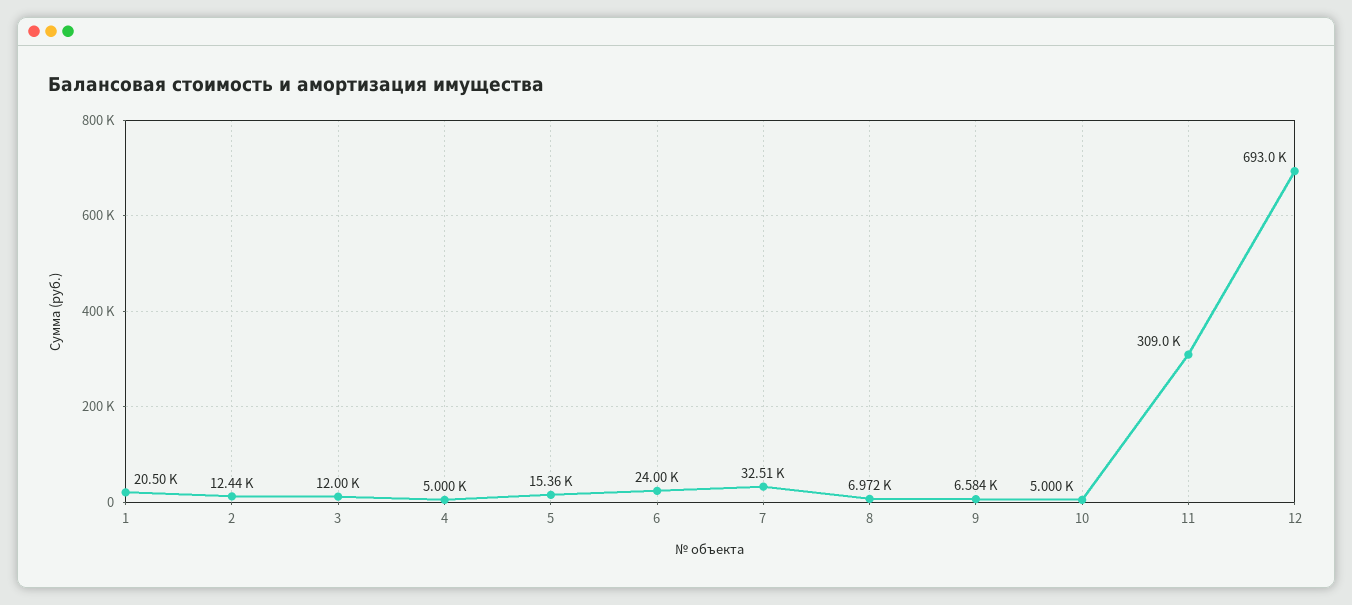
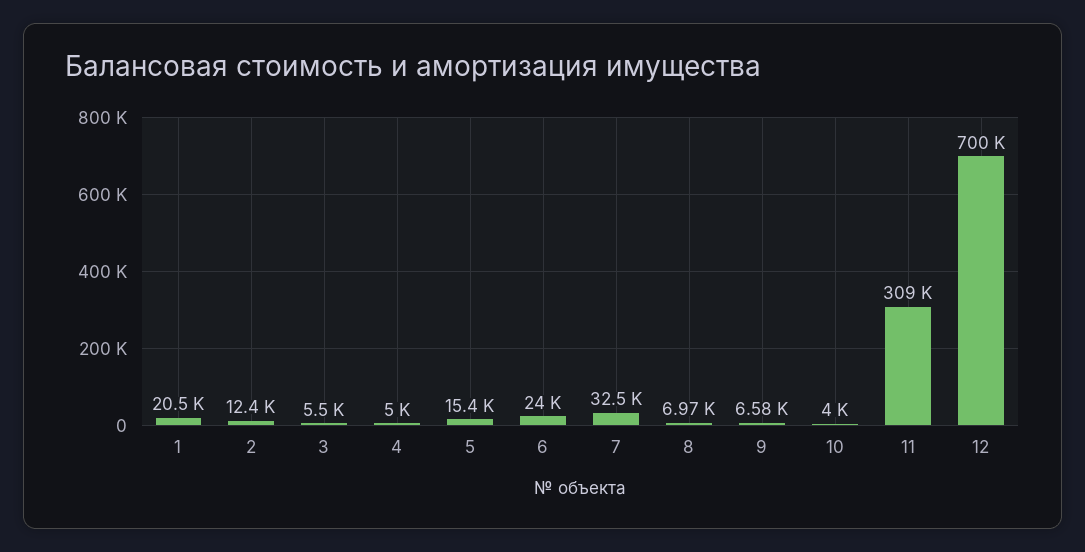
3: 12000 -> 5500
10: 5000 -> 4000
12: 693000 -> 700000

